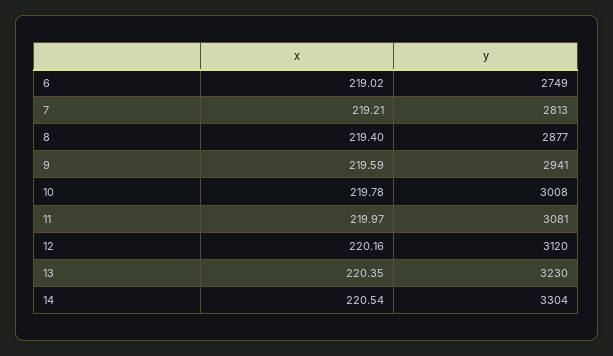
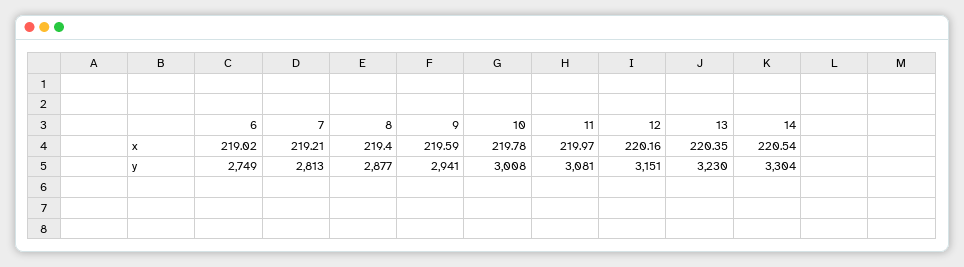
y, 12: 3120 -> 3151

